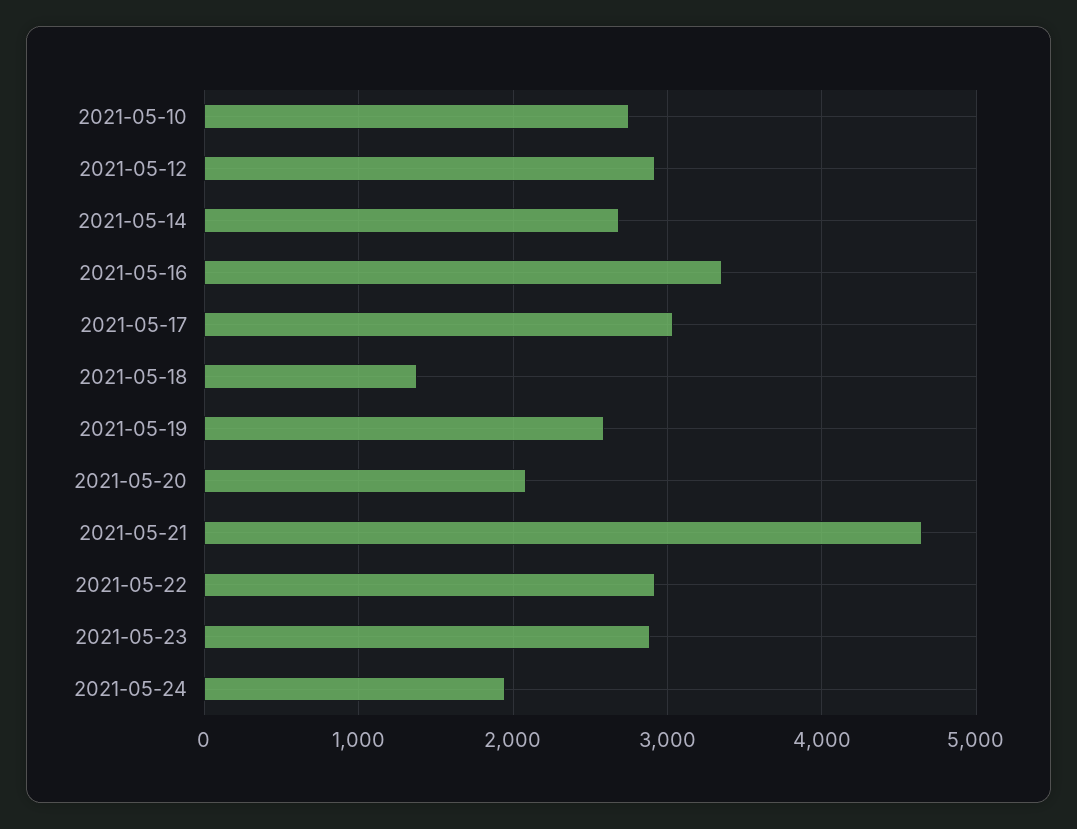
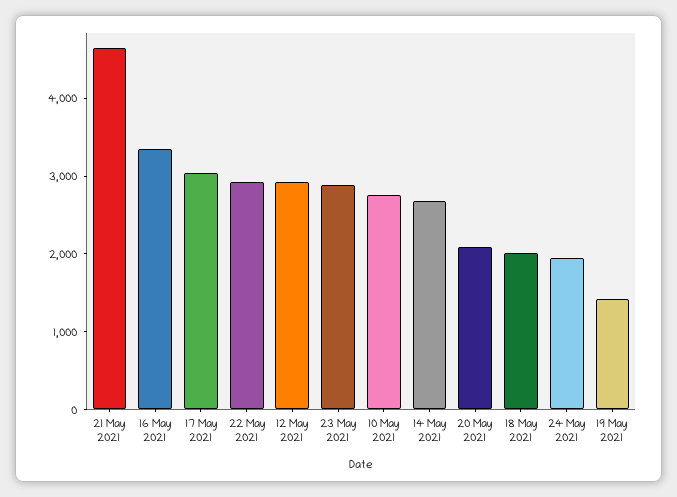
2021-05-18: 1400 -> 2000
2021-05-19: 2600 -> 1400

